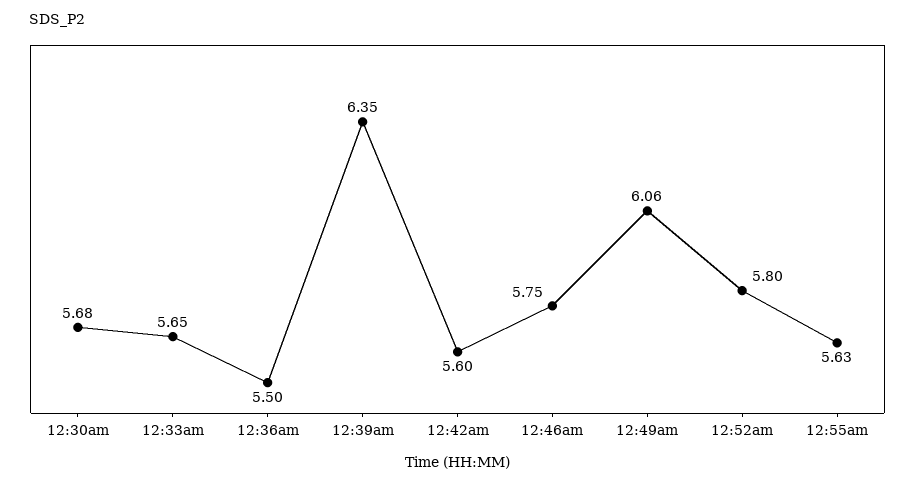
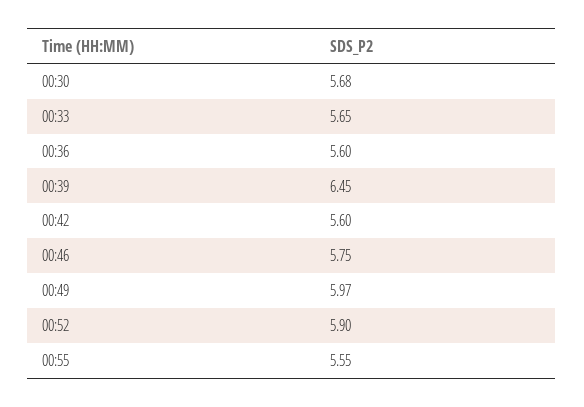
12:36am: 5.5 -> 5.6
12:39am: 6.35 -> 6.45
12:49am: 6.06 -> 5.97
12:52am: 5.8 -> 5.9
12:55am: 5.63 -> 5.55

